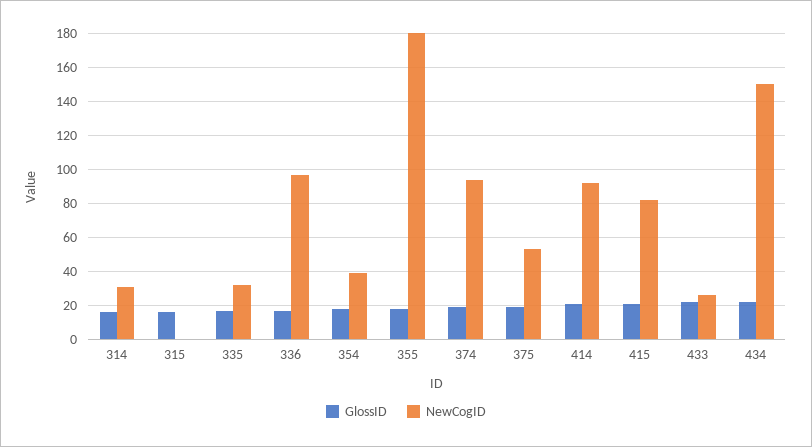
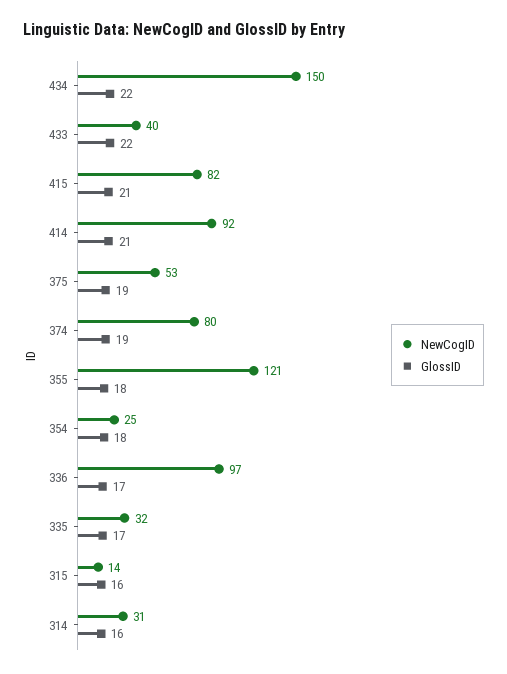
NewCogID, 315: 0 -> 14
NewCogID, 354: 40 -> 25
NewCogID, 355: 180 -> 121
NewCogID, 374: 95 -> 80
NewCogID, 433: 25 -> 40

